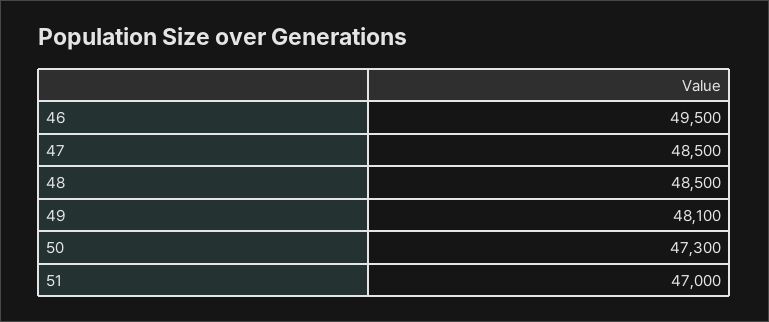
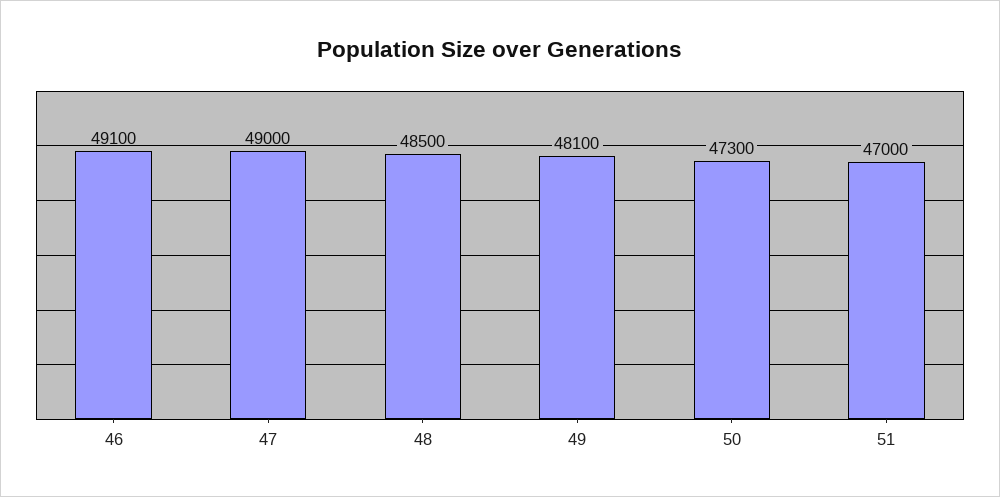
46: 49500 -> 49100
47: 48500 -> 49000

